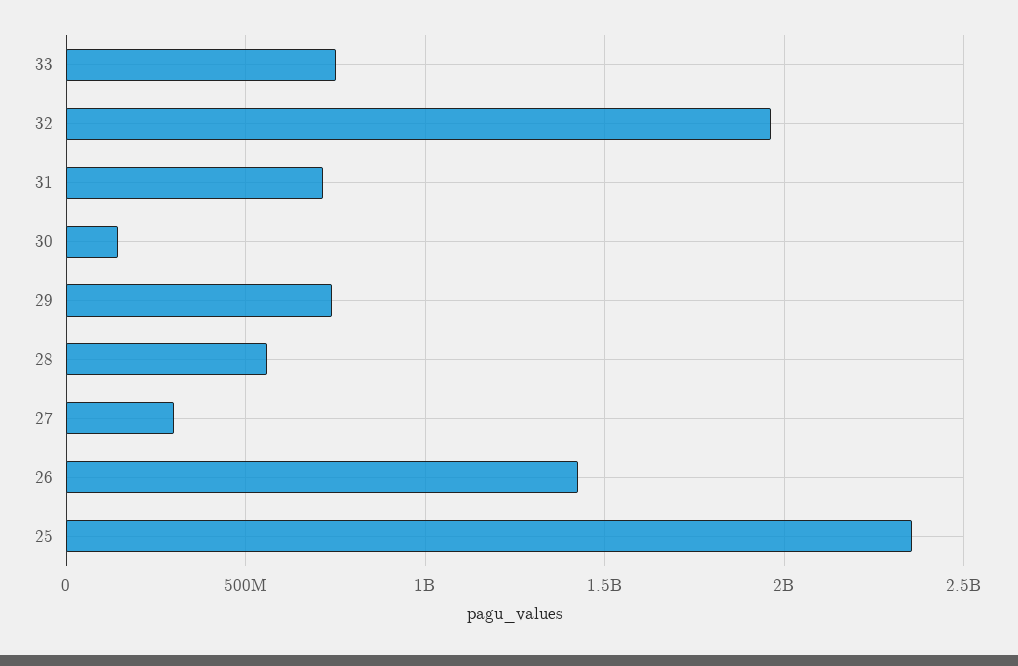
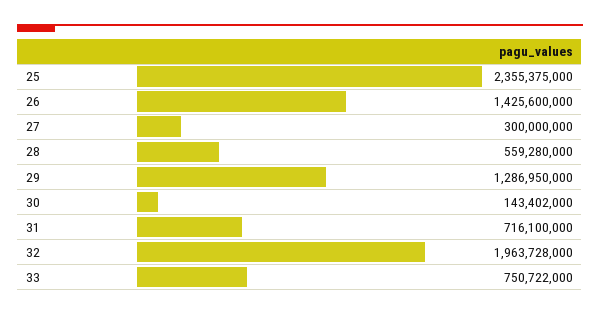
29: 750000000 -> 1286950000

